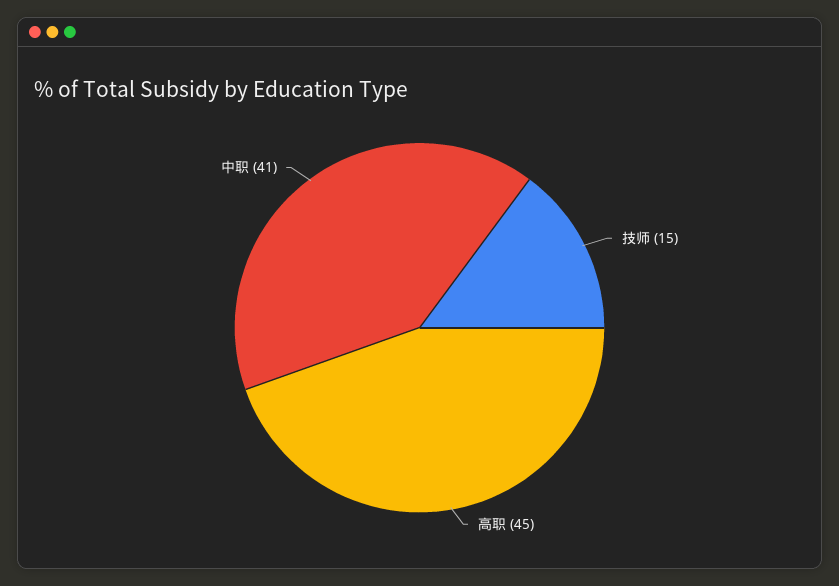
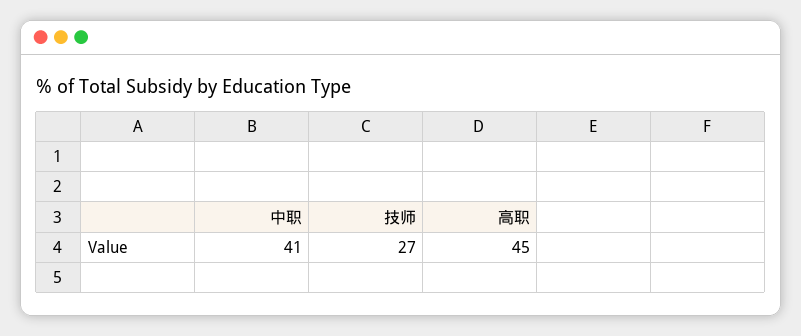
技师: 15 -> 27

